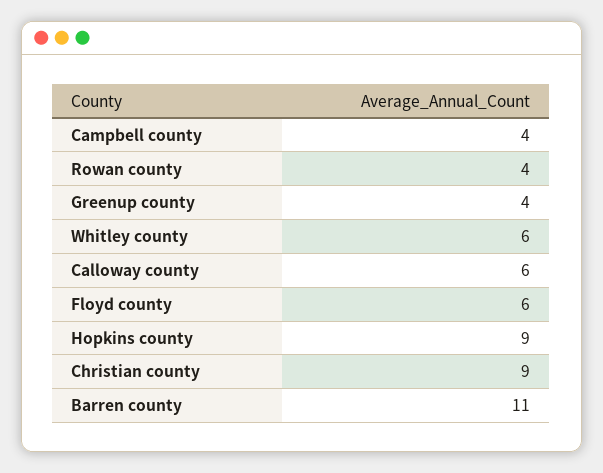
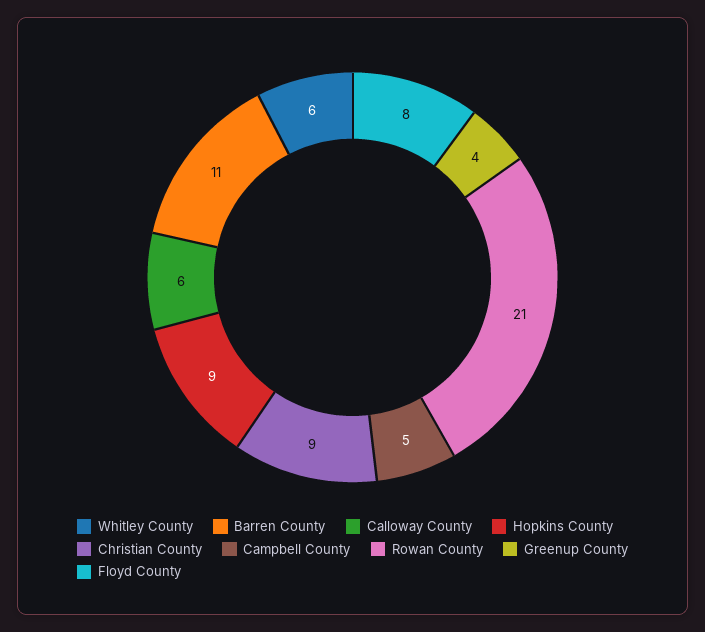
Campbell county: 4 -> 5
Rowan county: 4 -> 21
Floyd county: 6 -> 8

